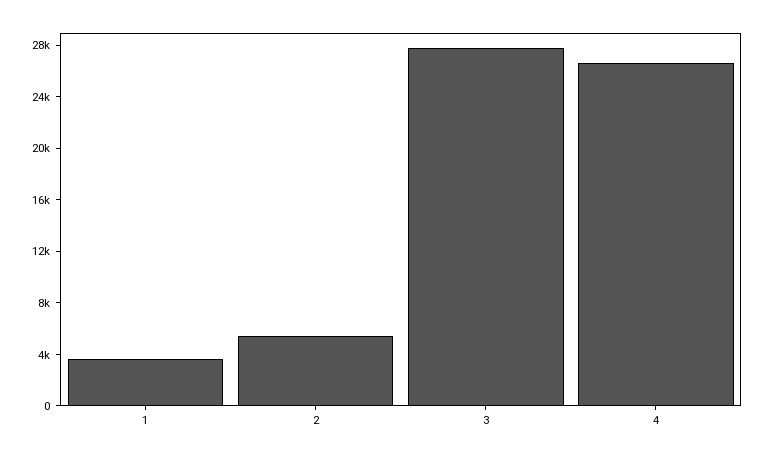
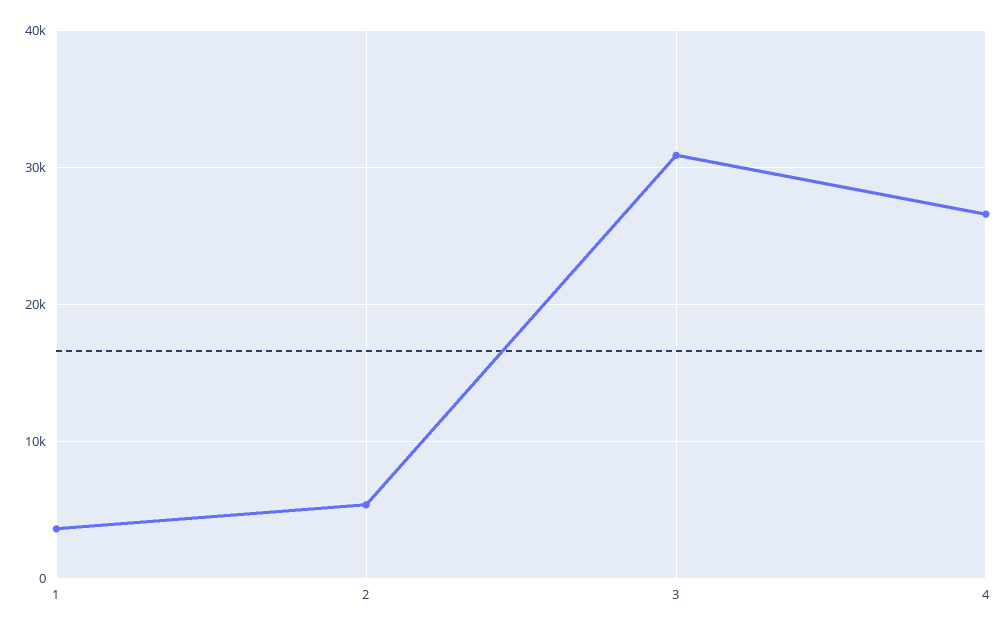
3: 28000 -> 31000

